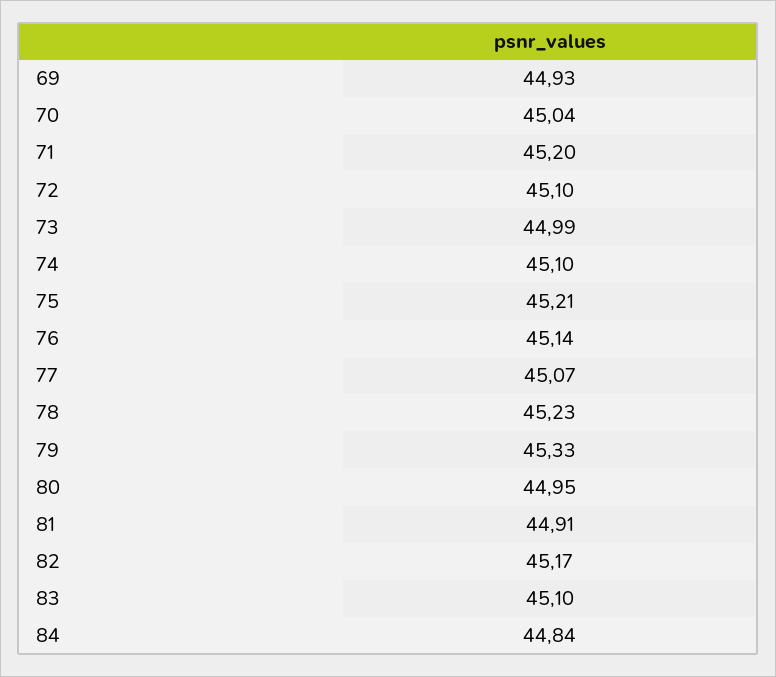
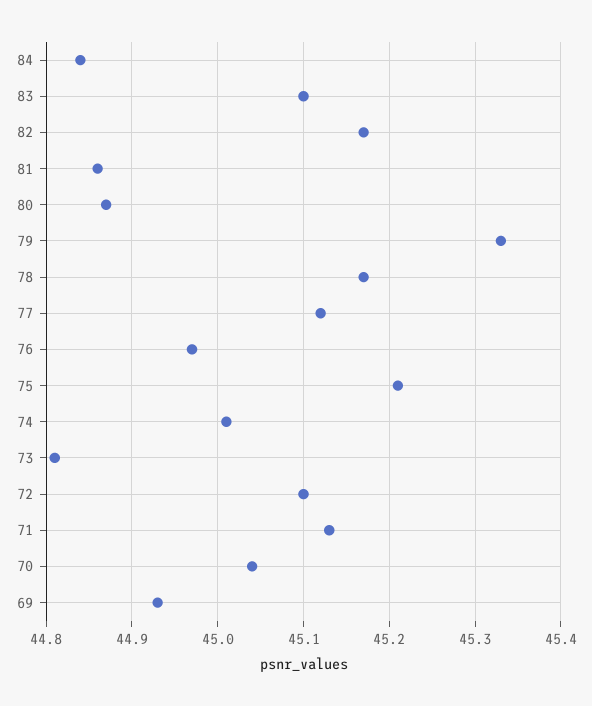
71: 45.2 -> 45.13
73: 44.99 -> 44.81
74: 45.1 -> 45.01
76: 45.14 -> 44.97
77: 45.07 -> 45.12
78: 45.23 -> 45.17
80: 44.95 -> 44.87
81: 44.91 -> 44.86

